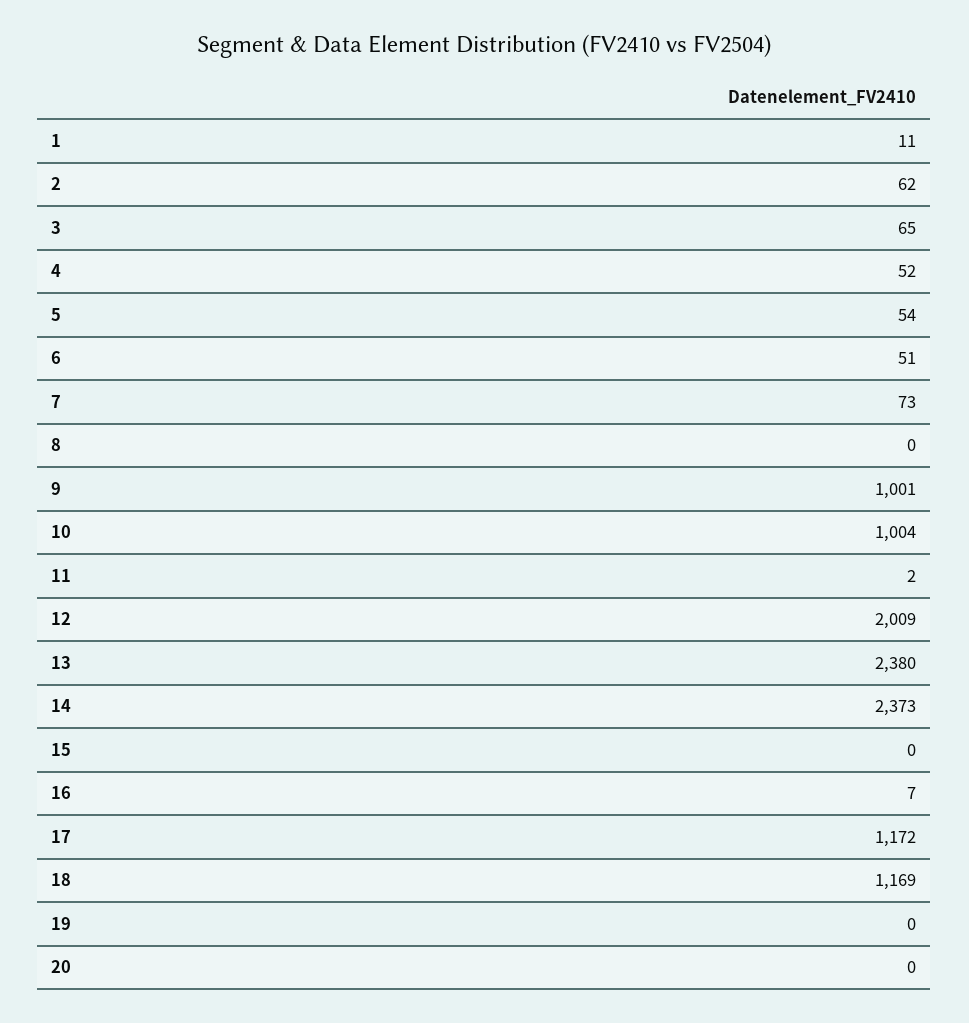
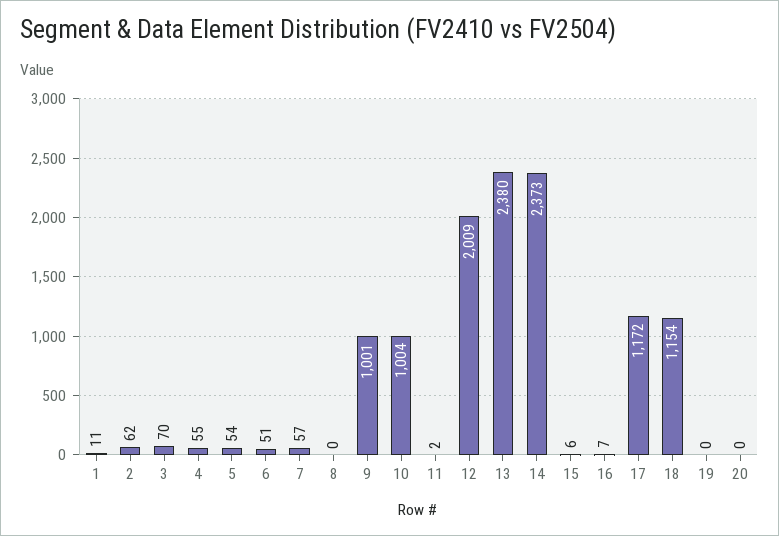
3: 65 -> 70
4: 52 -> 55
7: 73 -> 57
15: 0 -> 6
18: 1169 -> 1154

